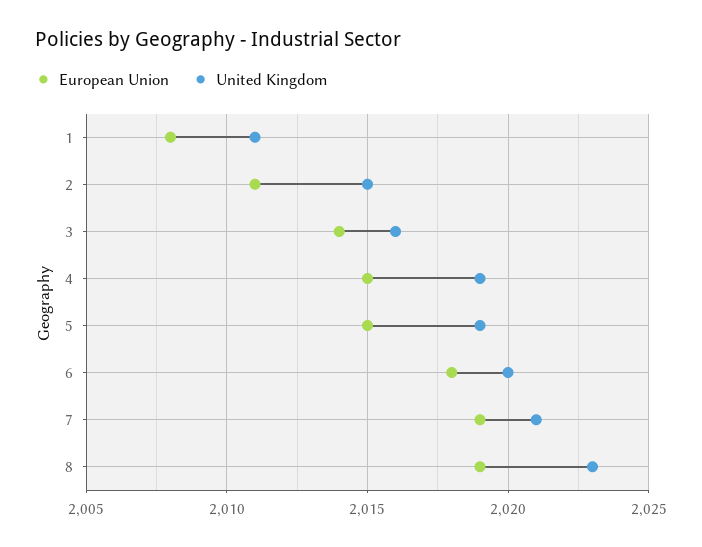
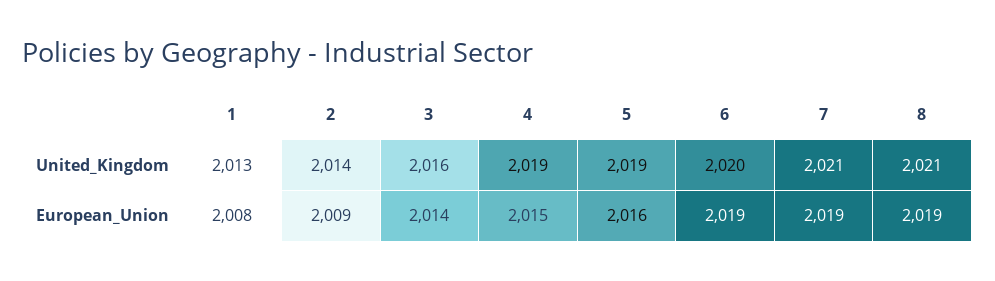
United Kingdom, 1: 2011 -> 2013
European Union, 2: 2011 -> 2009
United Kingdom, 2: 2015 -> 2014
European Union, 5: 2015 -> 2016
European Union, 6: 2018 -> 2019
United Kingdom, 8: 2023 -> 2021

